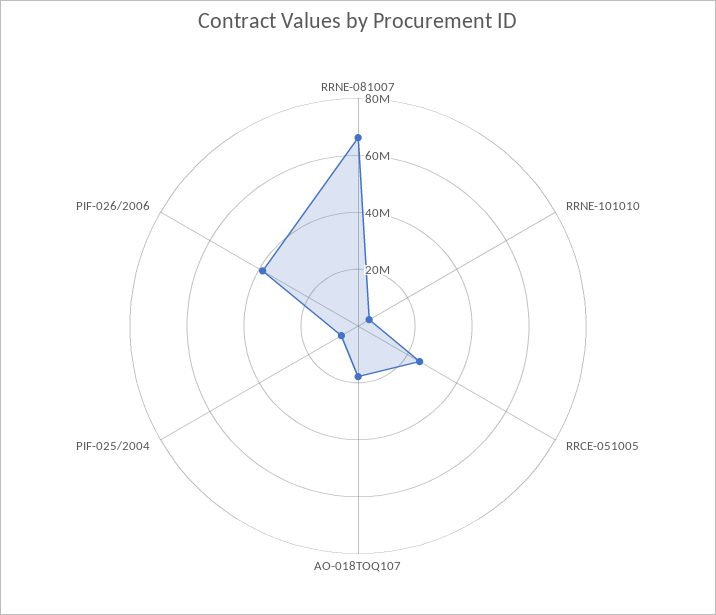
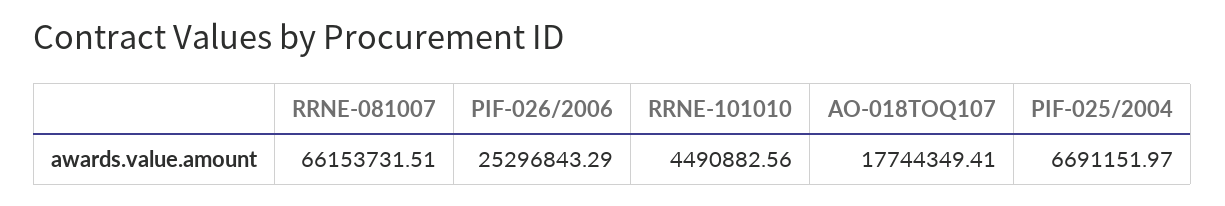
RRCE-051005: 25000000 -> none
PIF-026/2006: 40000000 -> 25296843.29

